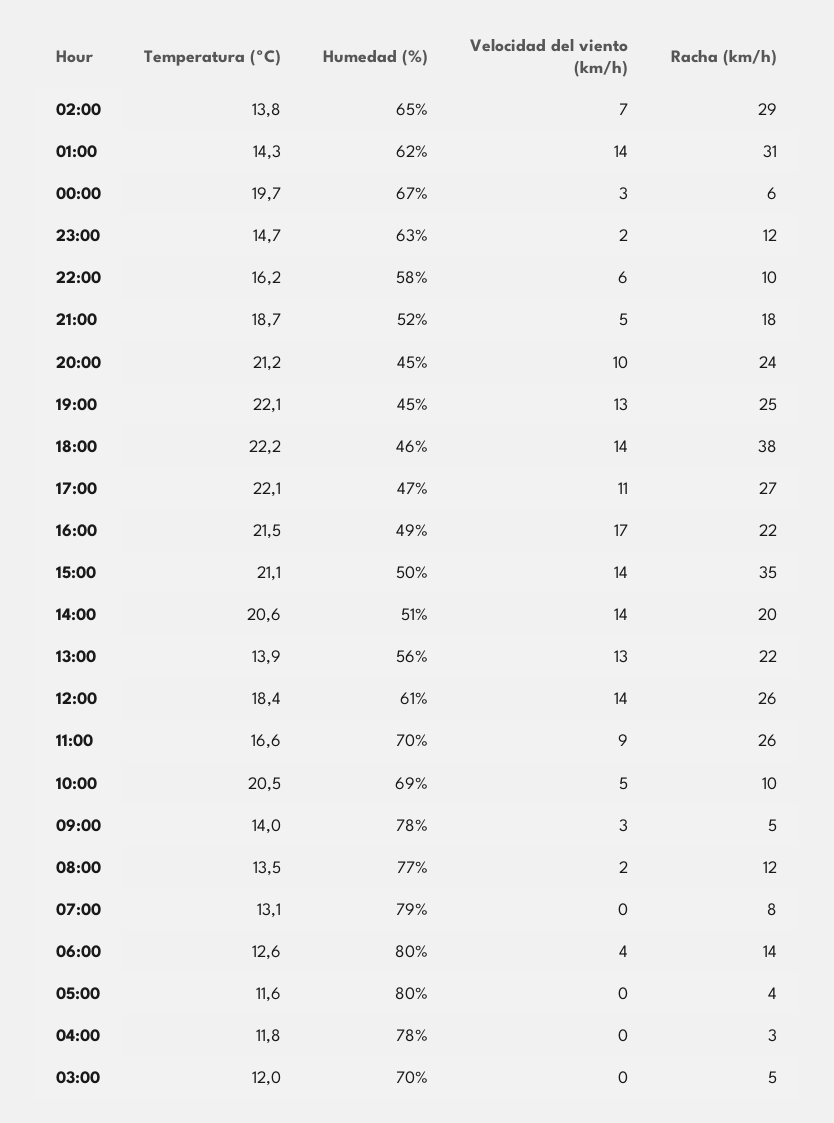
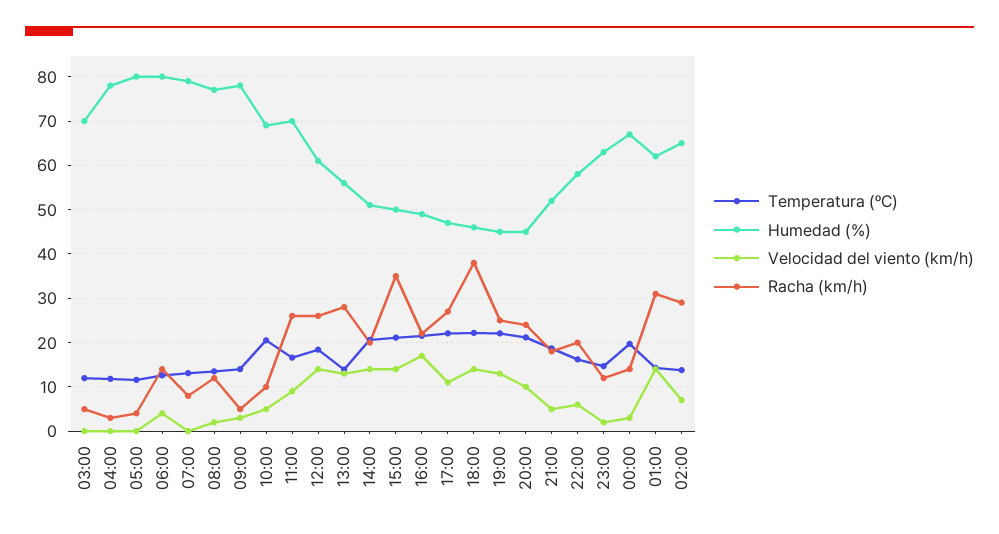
Racha (km/h), 00:00: 6 -> 14
Racha (km/h), 22:00: 10 -> 20
Racha (km/h), 13:00: 22 -> 28

